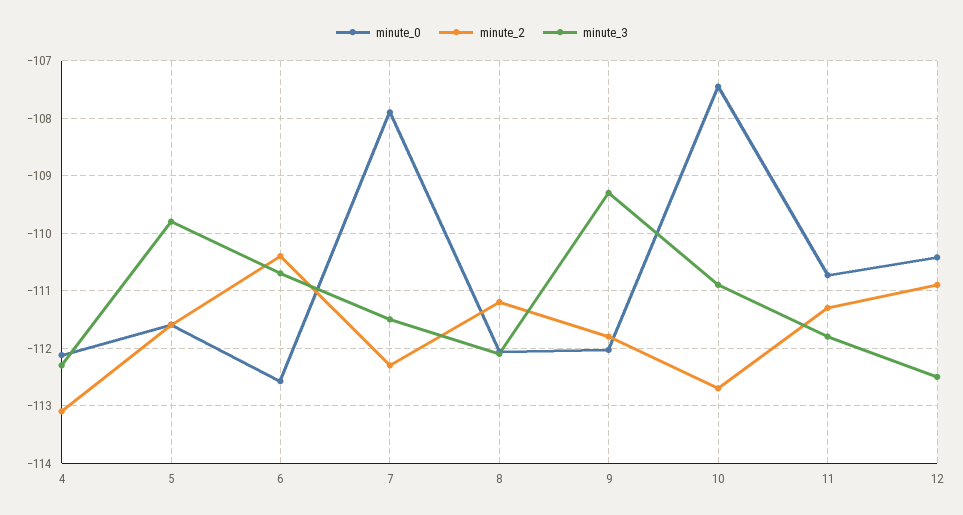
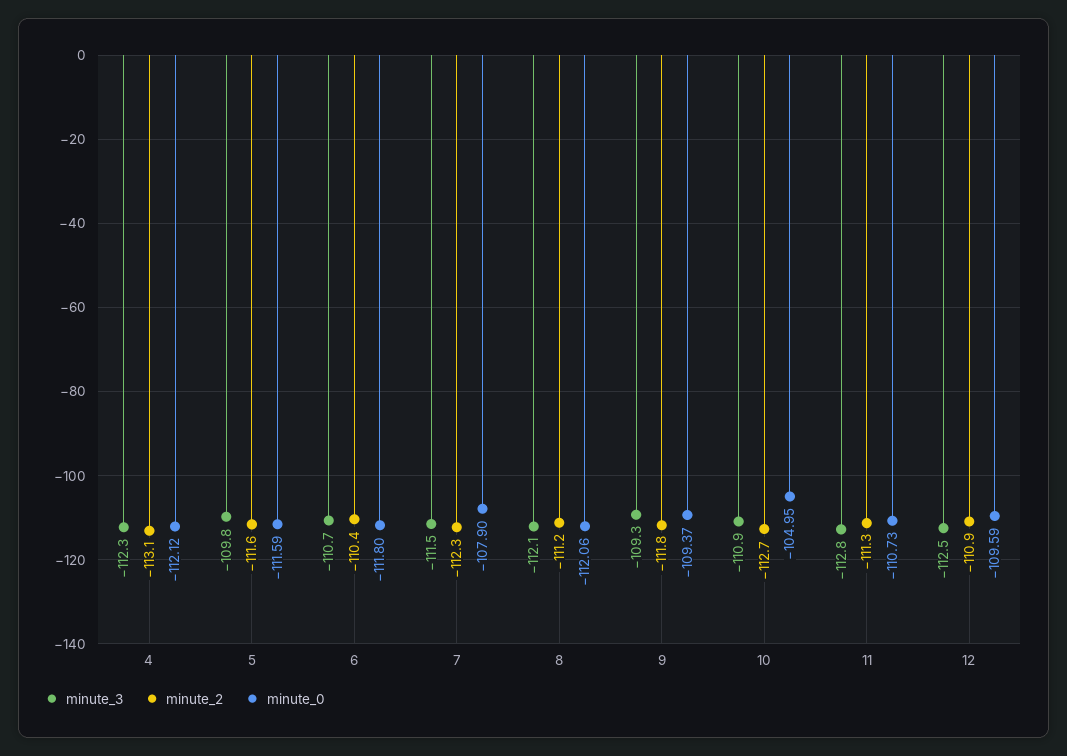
minute_0, 6: -112.6 -> -111.8
minute_0, 9: -112 -> -109.37
minute_0, 10: -107.4 -> -104.95
minute_3, 11: -111.8 -> -112.8
minute_0, 12: -110.4 -> -109.59

